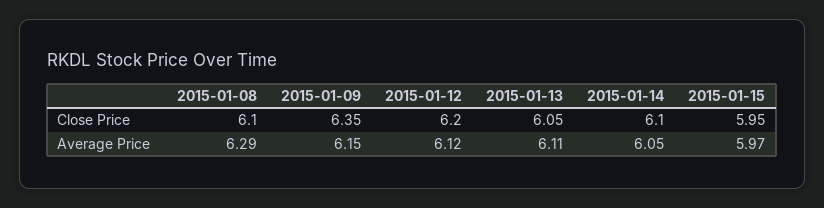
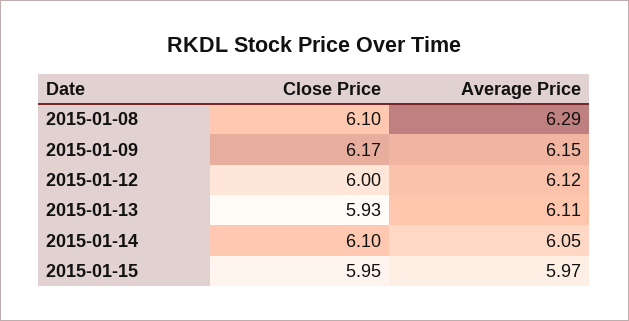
2015-01-09, Close Price: 6.35 -> 6.17
2015-01-12, Close Price: 6.2 -> 6
2015-01-13, Close Price: 6.05 -> 5.93

